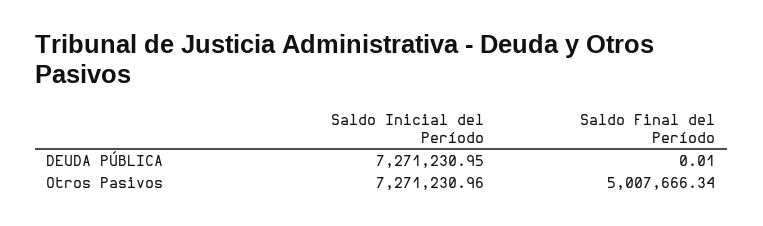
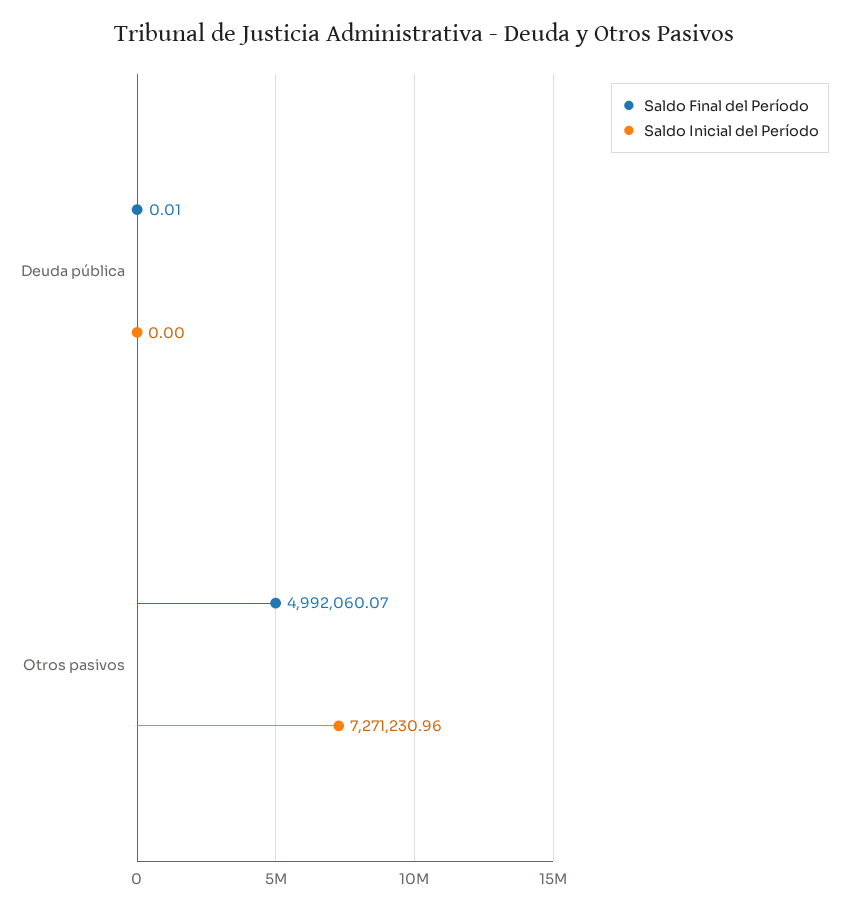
Saldo Inicial del Período, DEUDA PÚBLICA: 7271230.95 -> 0
Saldo Final del Período, Otros Pasivos: 5007666.34 -> 4992060.07

